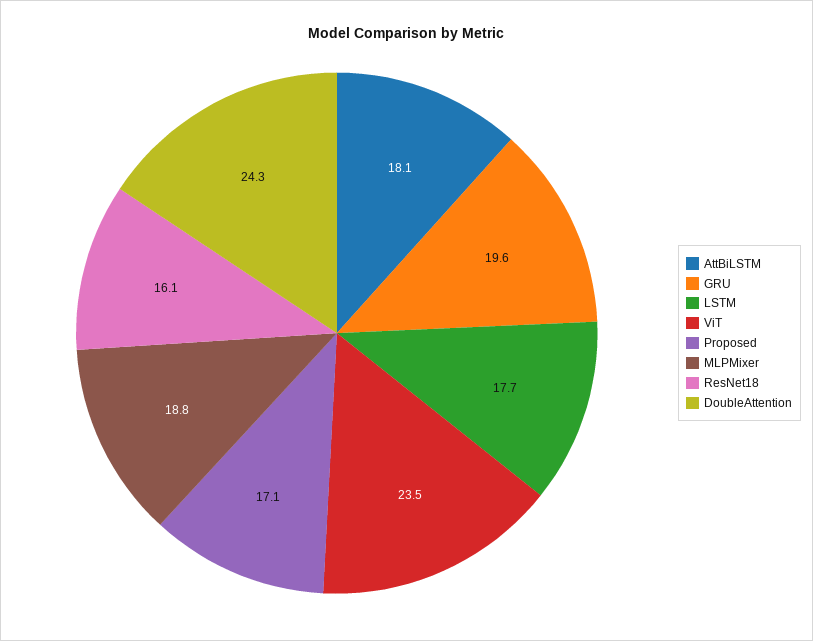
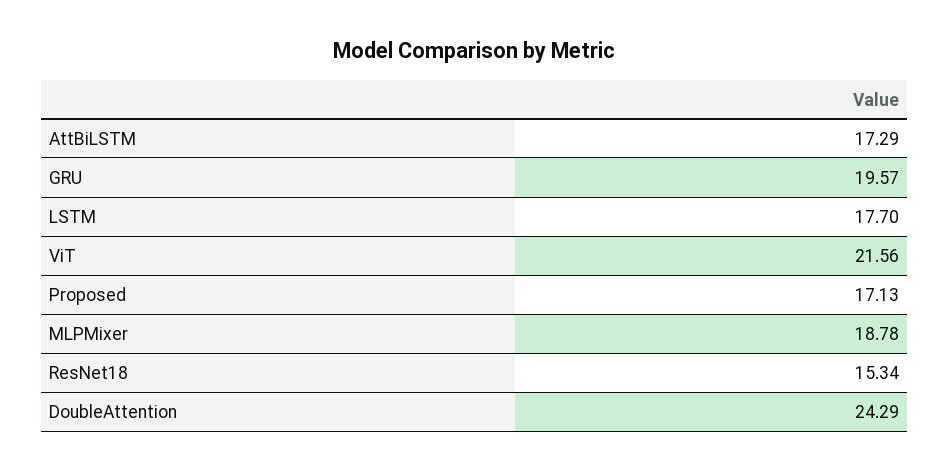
AttBiLSTM: 18.1 -> 17.29
ViT: 23.5 -> 21.56
ResNet18: 16.1 -> 15.34

